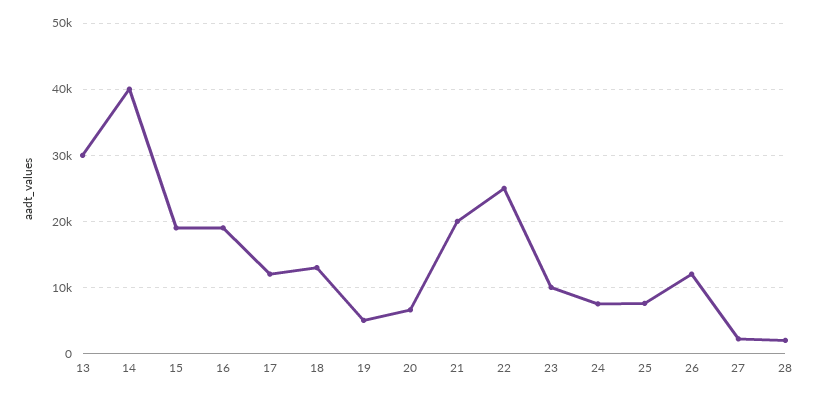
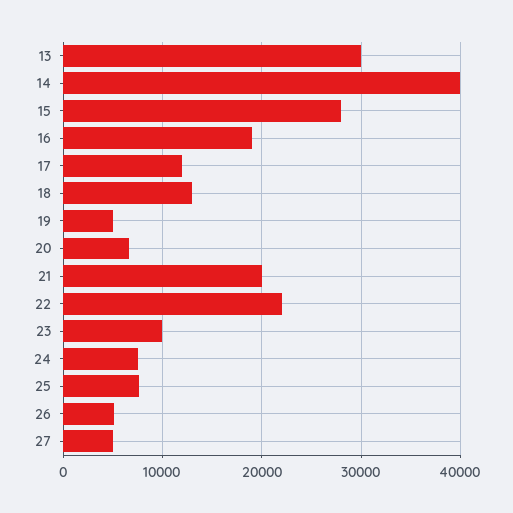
15: 19000 -> 28000
22: 25000 -> 22000
26: 12000 -> 5000
27: 2000 -> 5000
28: 2000 -> none

